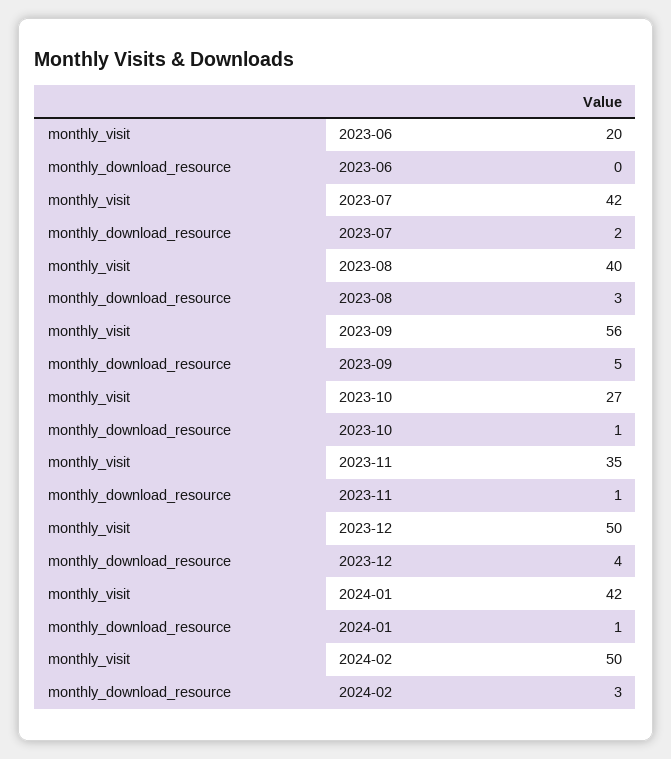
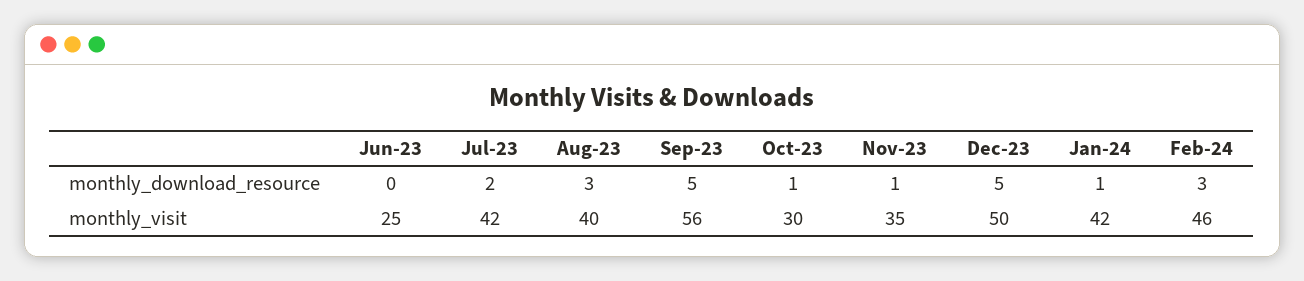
monthly_visit, 2023-06: 20 -> 25
monthly_visit, 2023-10: 27 -> 30
monthly_download_resource, 2023-12: 4 -> 5
monthly_visit, 2024-02: 50 -> 46

